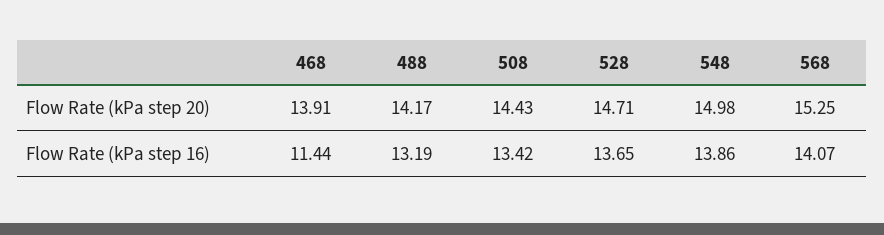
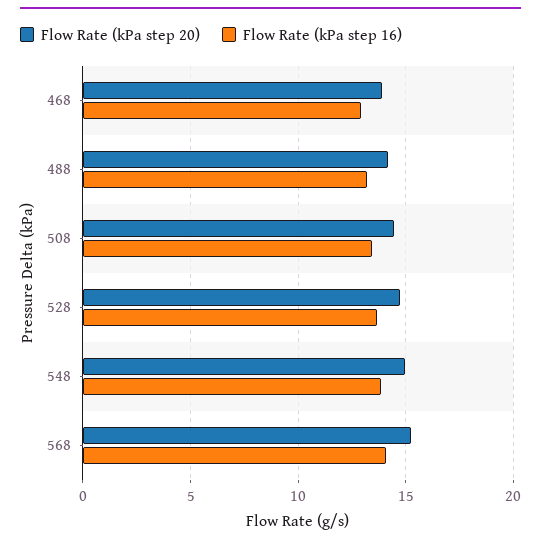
Flow Rate (kPa step 16), 468: 11.44 -> 13

